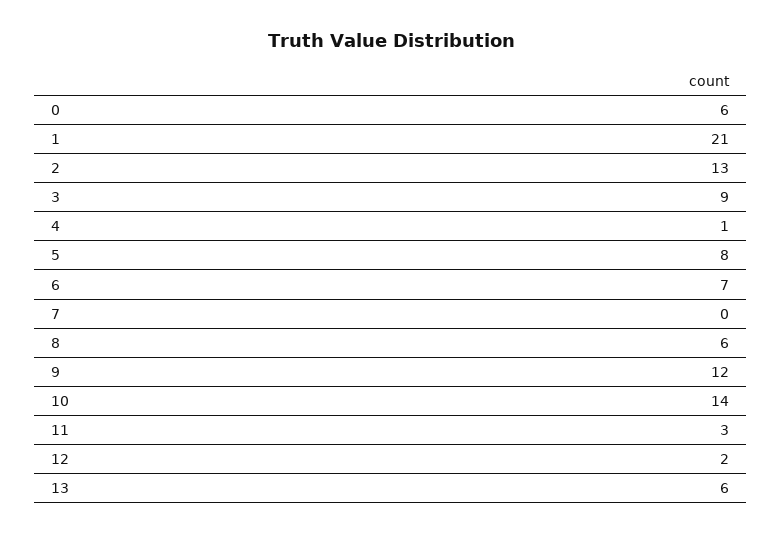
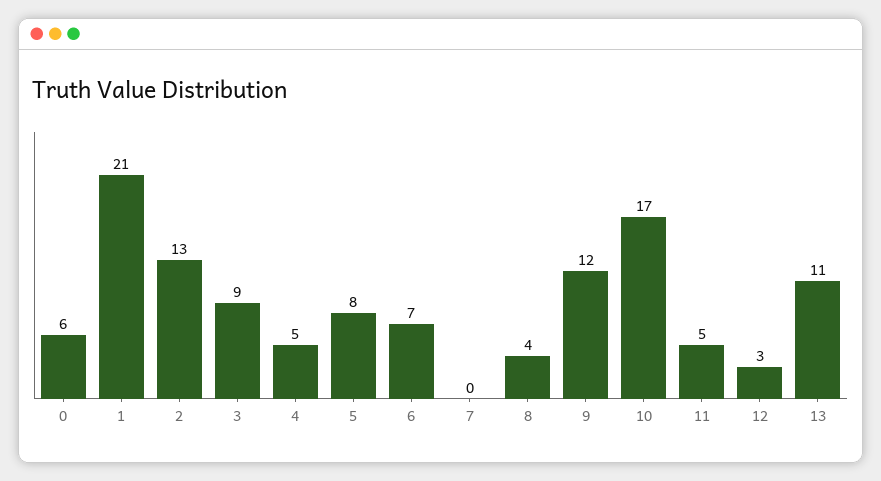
4: 1 -> 5
8: 6 -> 4
10: 14 -> 17
11: 3 -> 5
12: 2 -> 3
13: 6 -> 11

